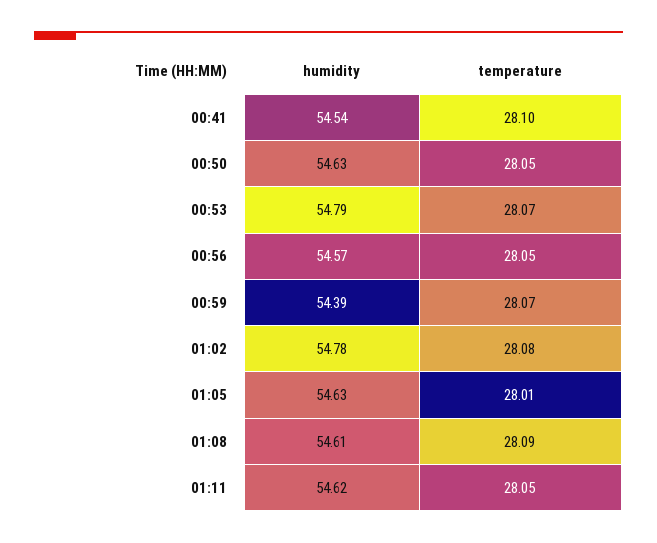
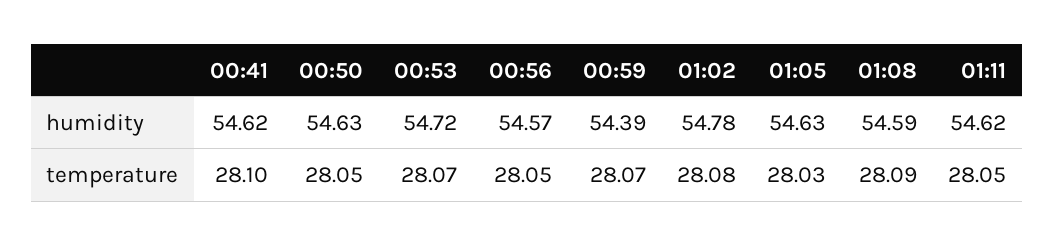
humidity, 00:41: 54.54 -> 54.62
humidity, 00:53: 54.79 -> 54.72
temperature, 01:05: 28.01 -> 28.03
humidity, 01:08: 54.61 -> 54.59

